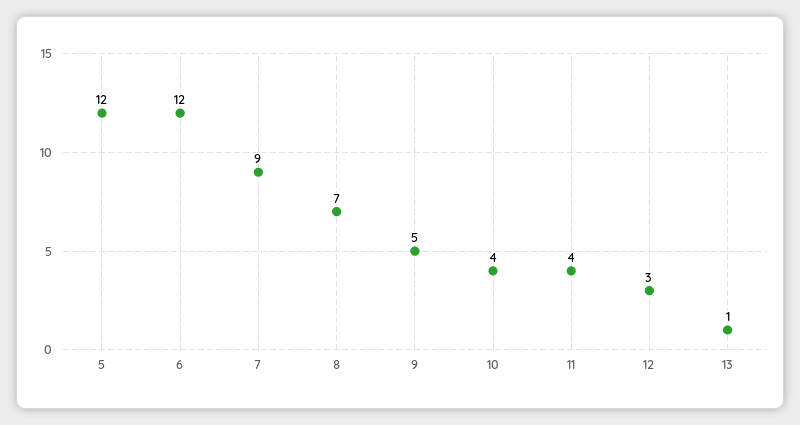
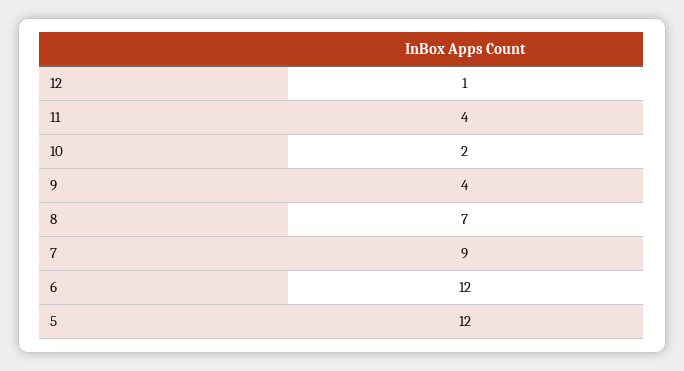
9: 5 -> 4
10: 4 -> 2
12: 3 -> 1
13: 1 -> none

